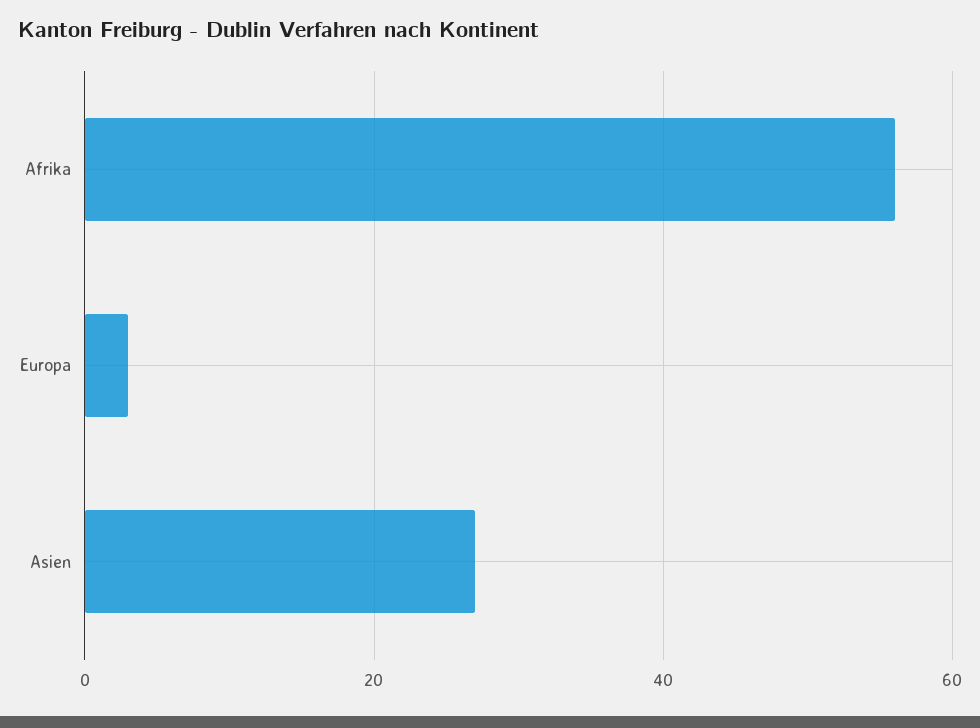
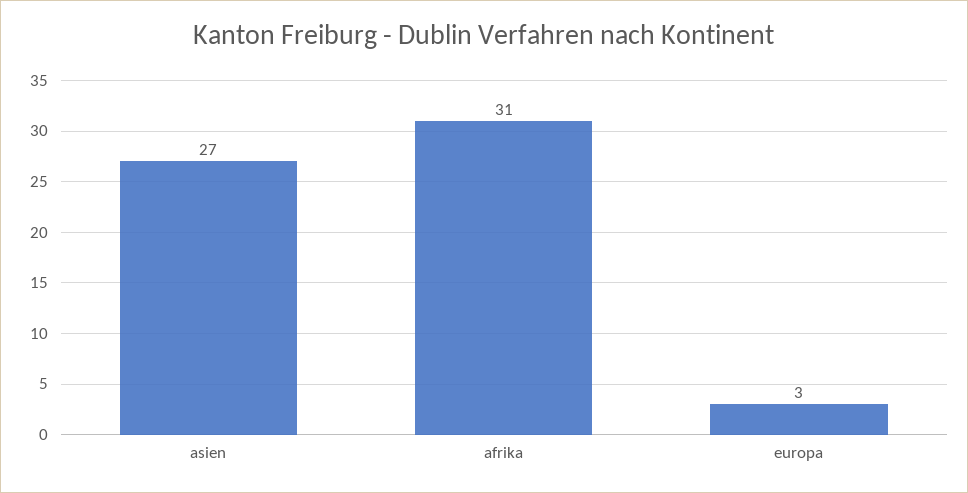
Afrika: 55 -> 31

